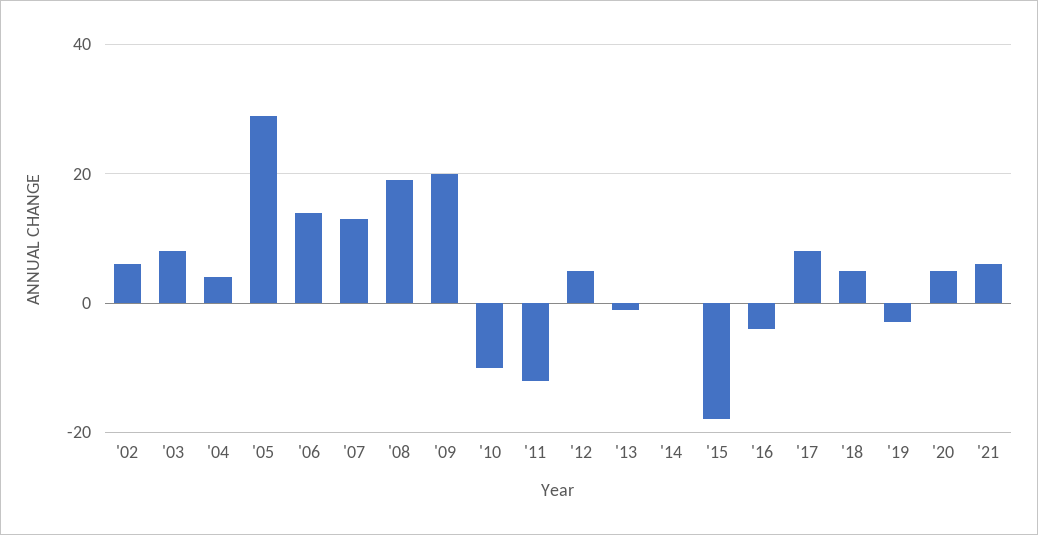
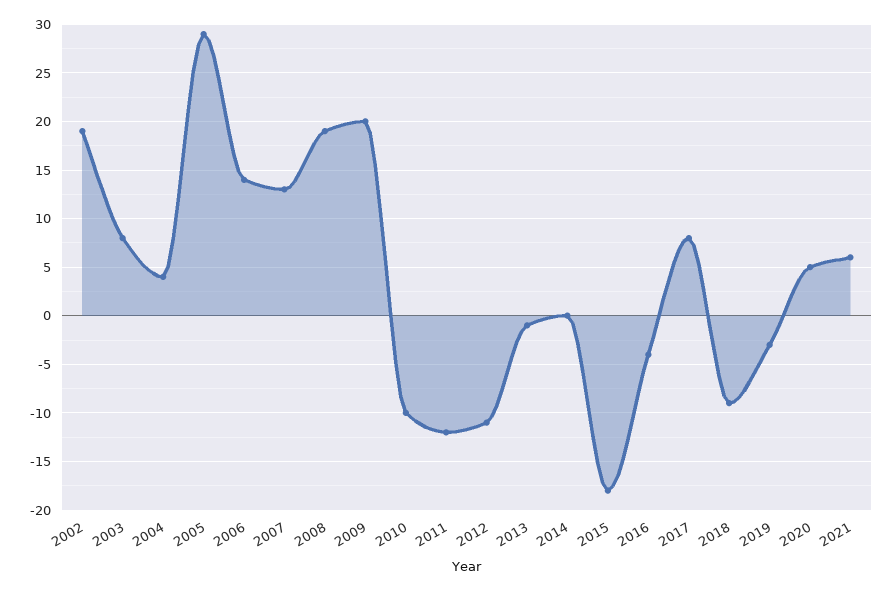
'02: 5 -> 19
'12: 5 -> -11
'18: 5 -> -9

